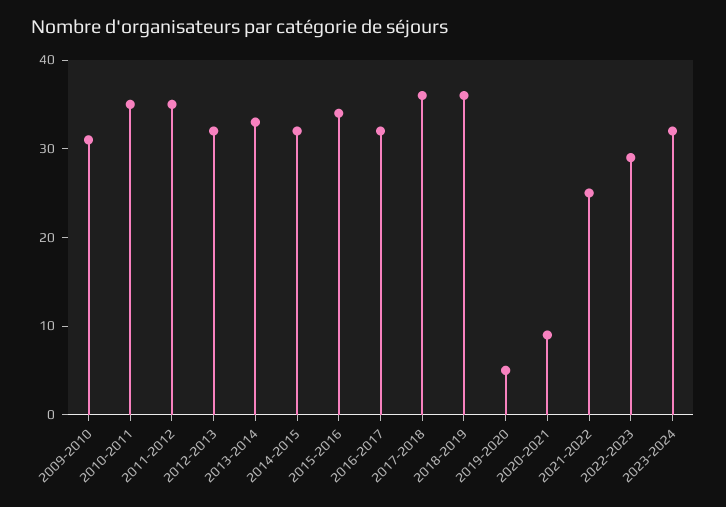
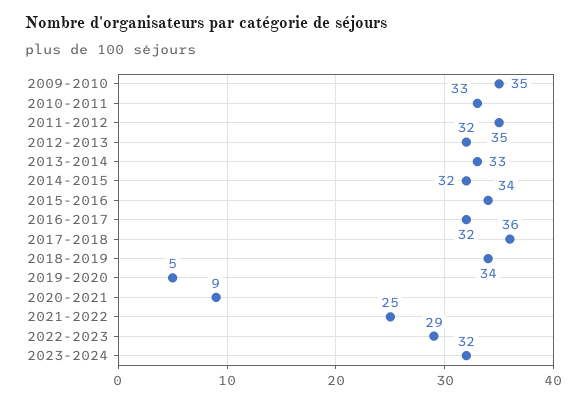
2009-2010: 31 -> 35
2010-2011: 35 -> 33
2018-2019: 36 -> 34

